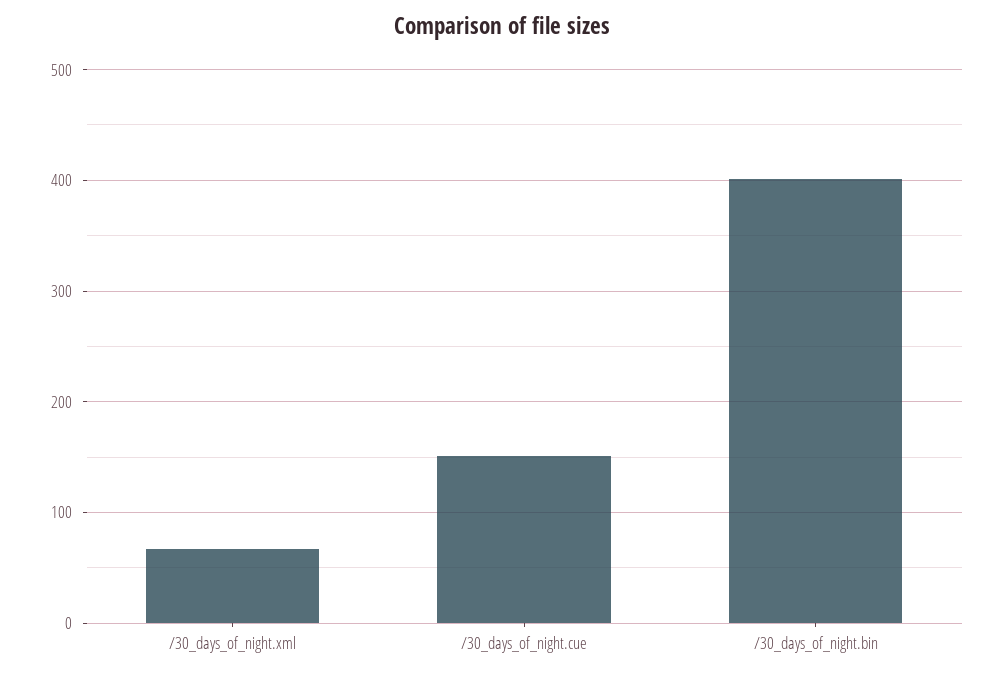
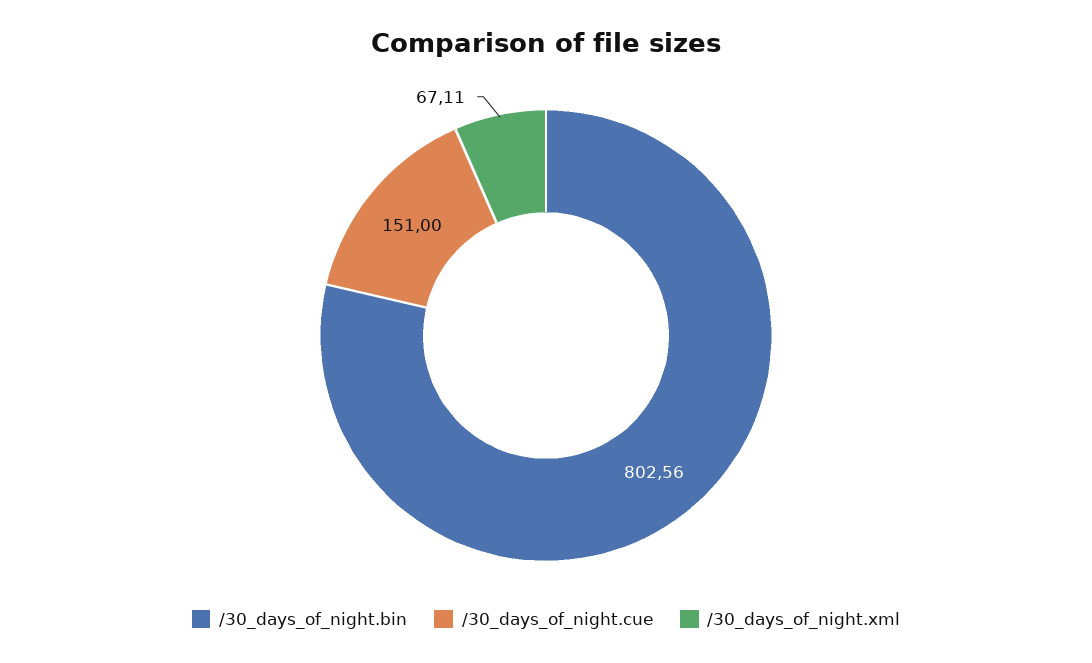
/30_days_of_night.bin: 400 -> 802.56

